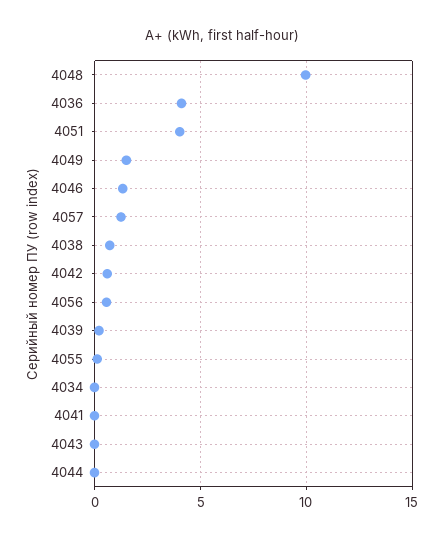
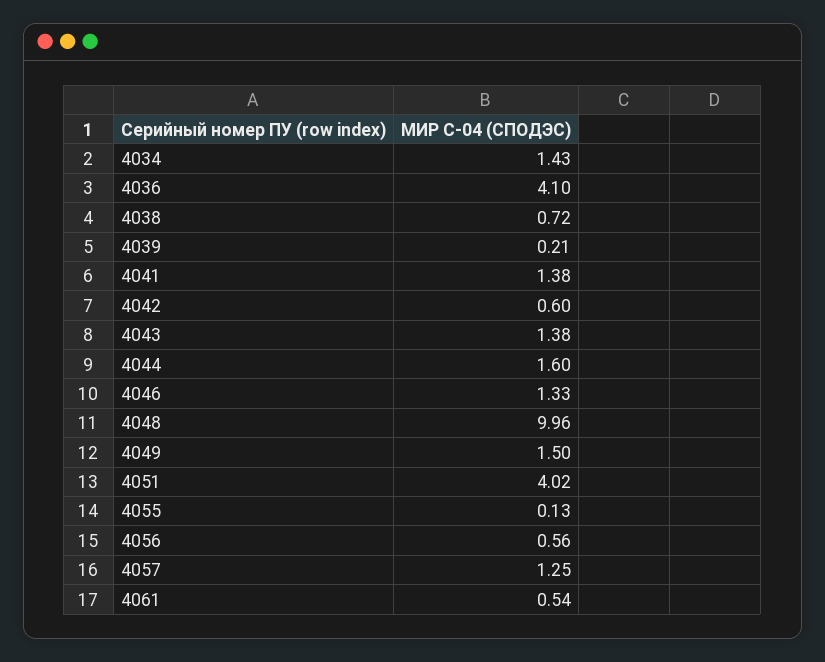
4034: 0 -> 1.43
4041: 0 -> 1.38
4043: 0 -> 1.38
4044: 0 -> 1.6
4061: none -> 0.54

